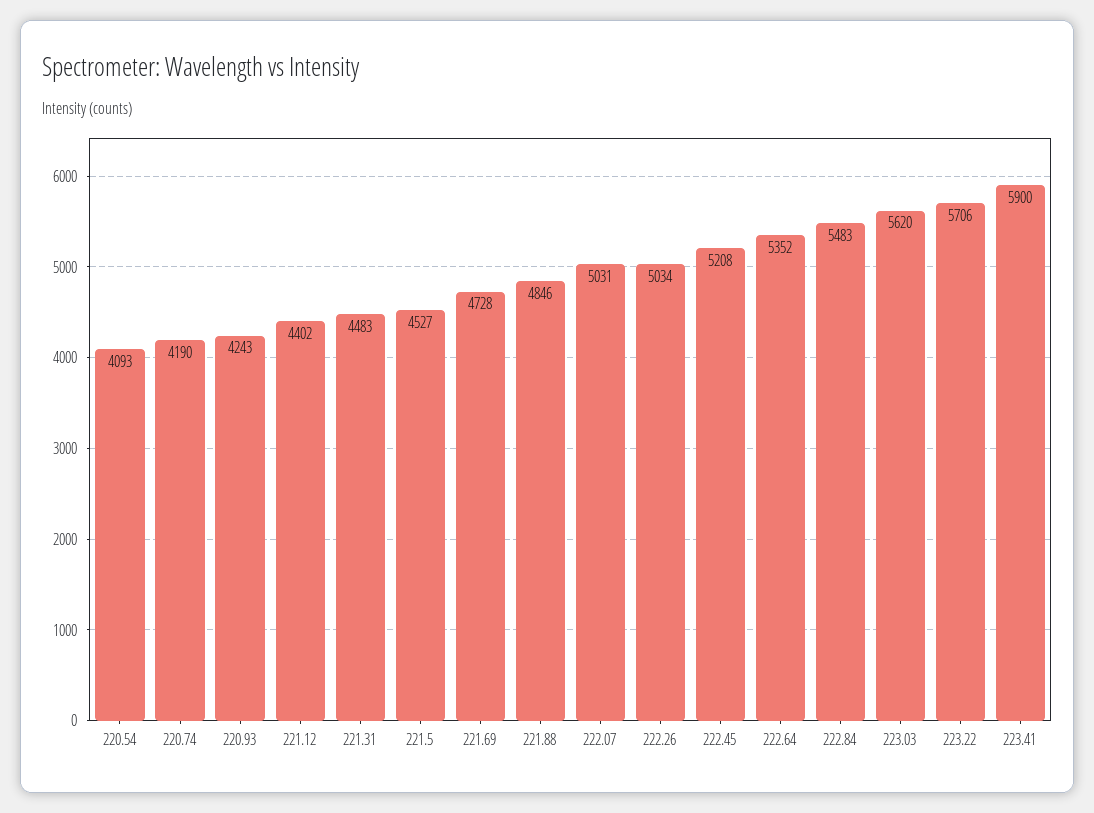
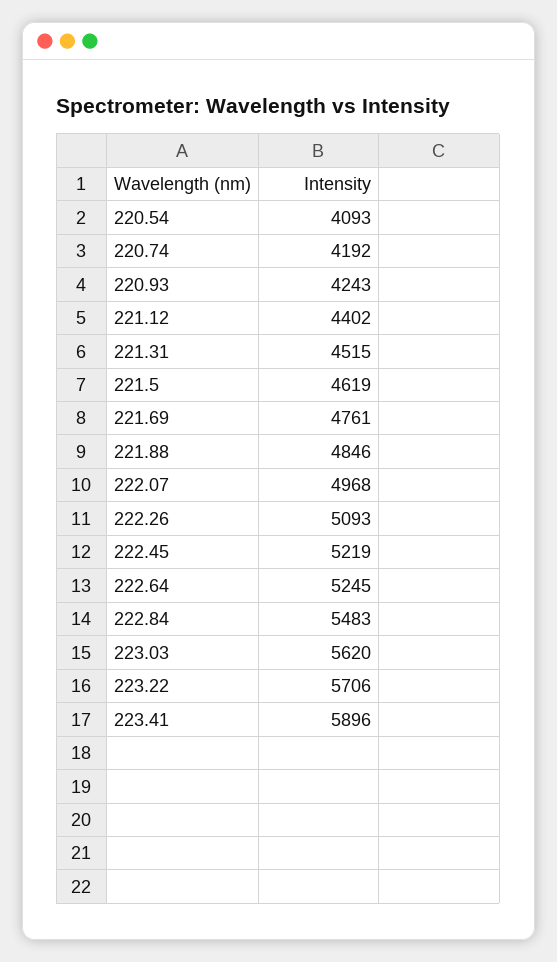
220.74: 4190 -> 4192
221.31: 4483 -> 4515
221.5: 4527 -> 4619
221.69: 4728 -> 4761
222.07: 5031 -> 4968
222.26: 5034 -> 5093
222.45: 5208 -> 5219
222.64: 5352 -> 5245
223.41: 5900 -> 5896

